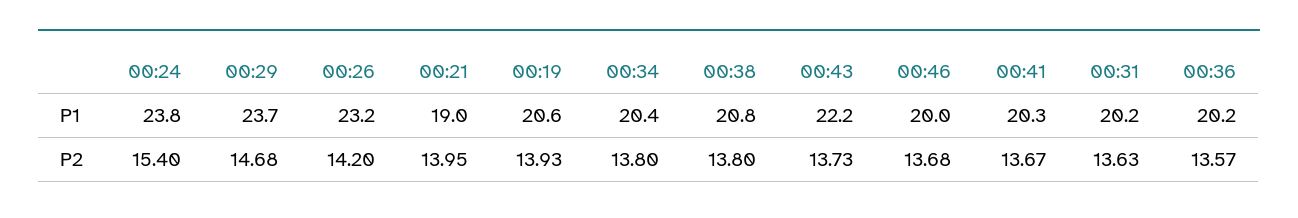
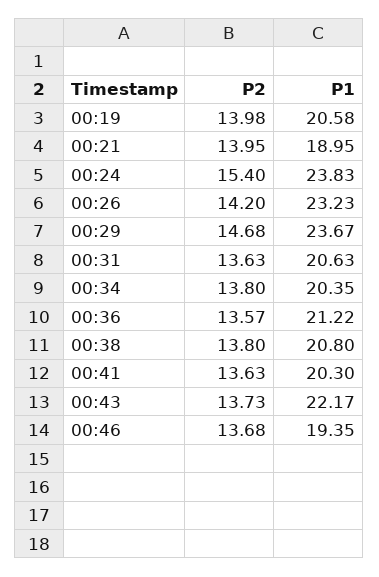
00:46, P1: 20 -> 19.35
00:31, P1: 20.2 -> 20.63
00:36, P1: 20.2 -> 21.22
00:19, P2: 13.93 -> 13.98
00:41, P2: 13.67 -> 13.63

